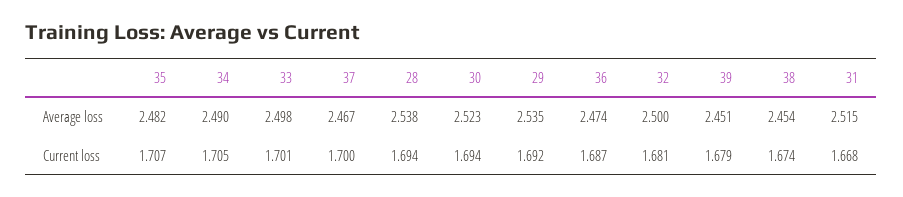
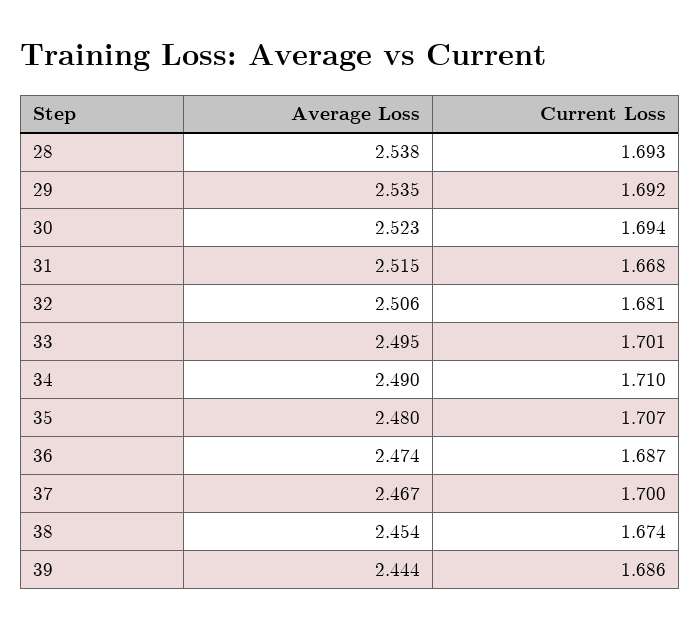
35, Average loss: 2.482 -> 2.48
33, Average loss: 2.498 -> 2.495
32, Average loss: 2.5 -> 2.506
39, Average loss: 2.451 -> 2.444
34, Current loss: 1.705 -> 1.71
28, Current loss: 1.694 -> 1.693
39, Current loss: 1.679 -> 1.686

